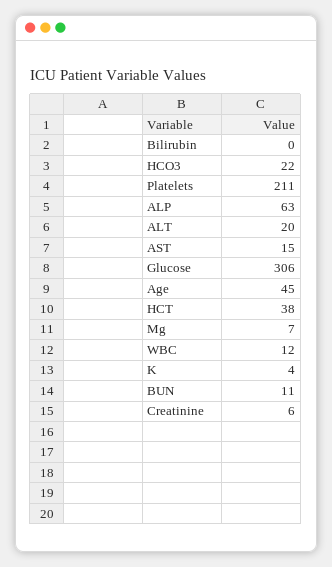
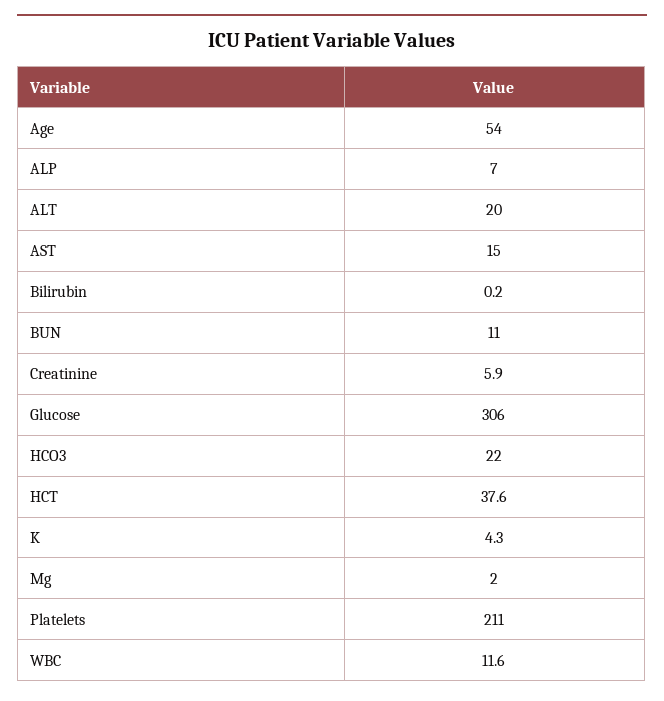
ALP: 63 -> 7
Age: 45 -> 54
Mg: 7 -> 2

